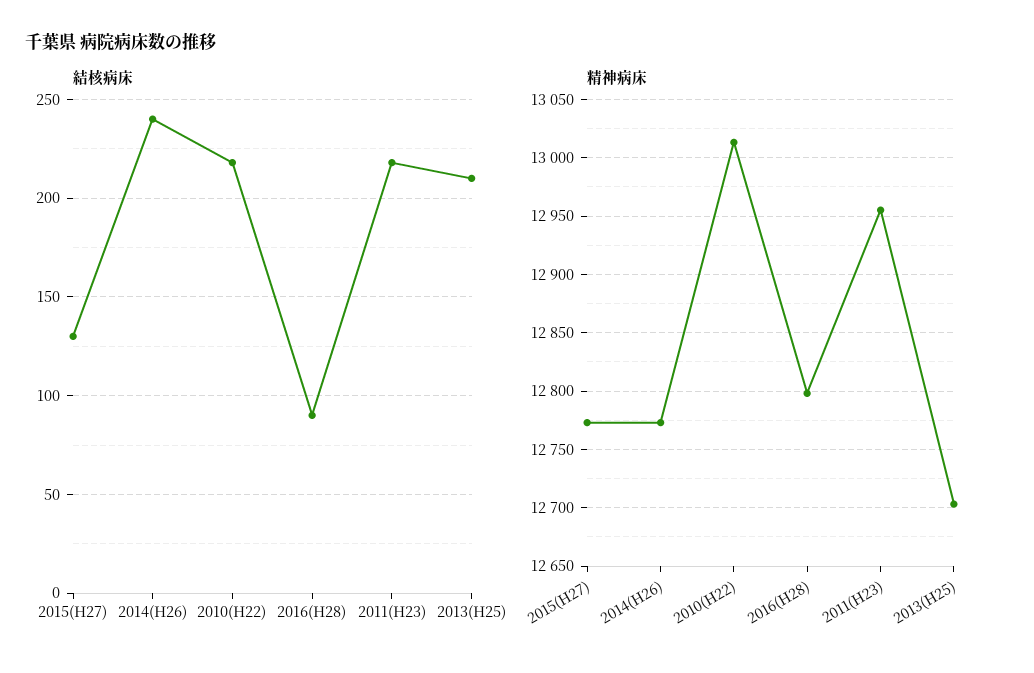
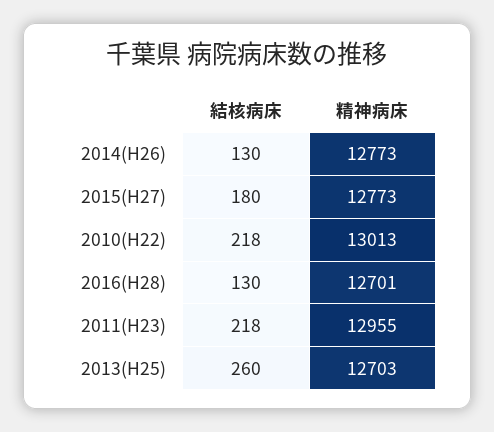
結核病床, 2015(H27): 130 -> 180
結核病床, 2014(H26): 240 -> 130
結核病床, 2016(H28): 90 -> 130
結核病床, 2013(H25): 210 -> 260
精神病床, 2016(H28): 12800 -> 12701

